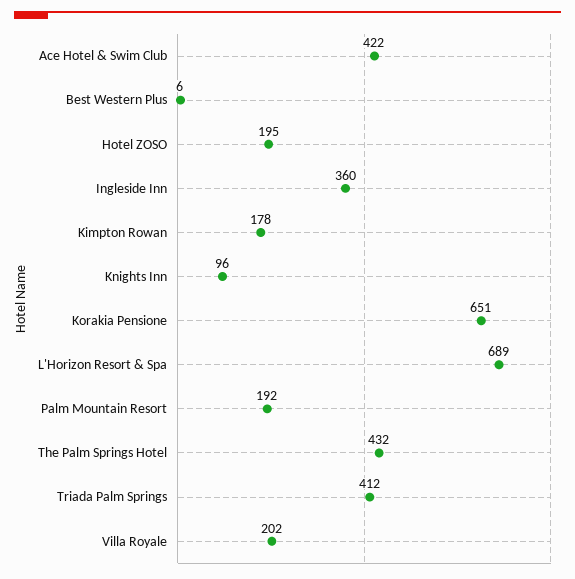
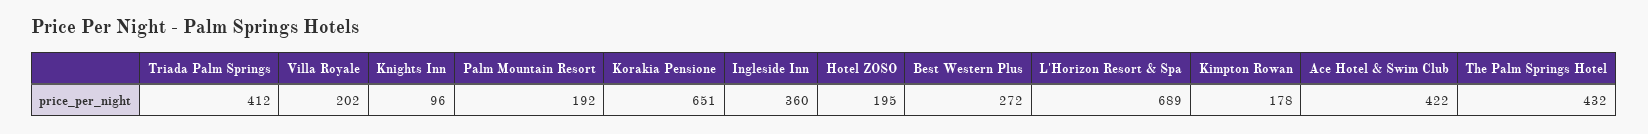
Best Western Plus: 6 -> 272

